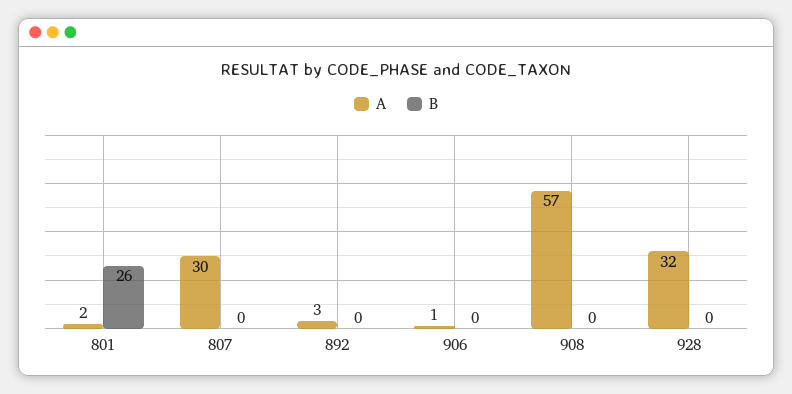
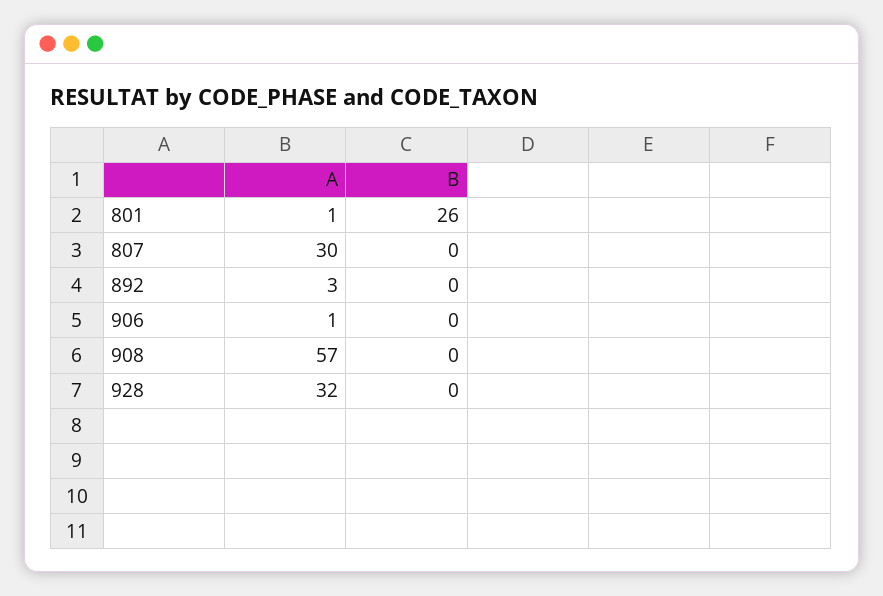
A, 801: 2 -> 1

